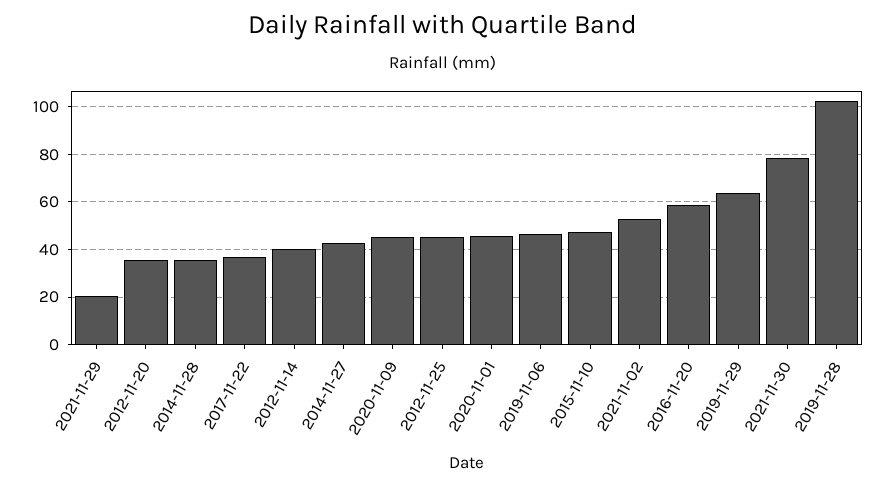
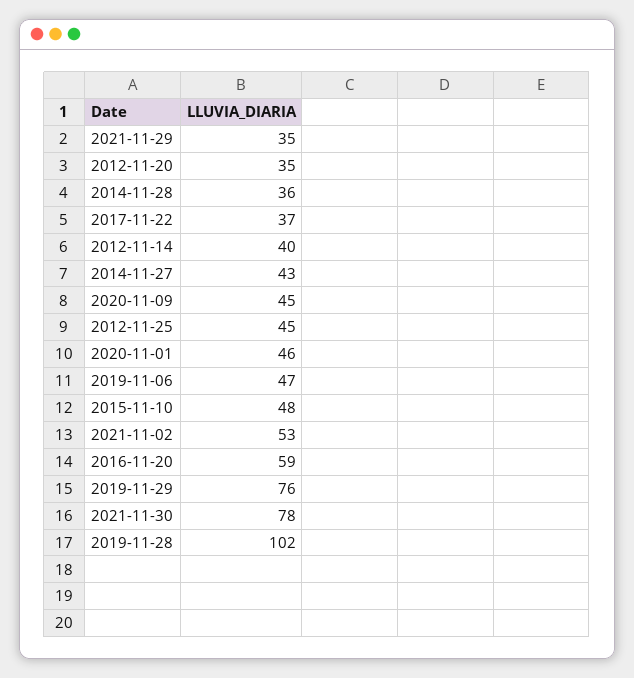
2021-11-29: 20 -> 35
2019-11-29: 65 -> 76

